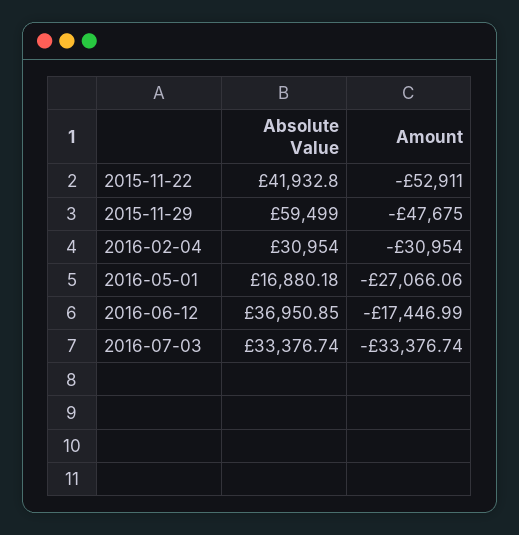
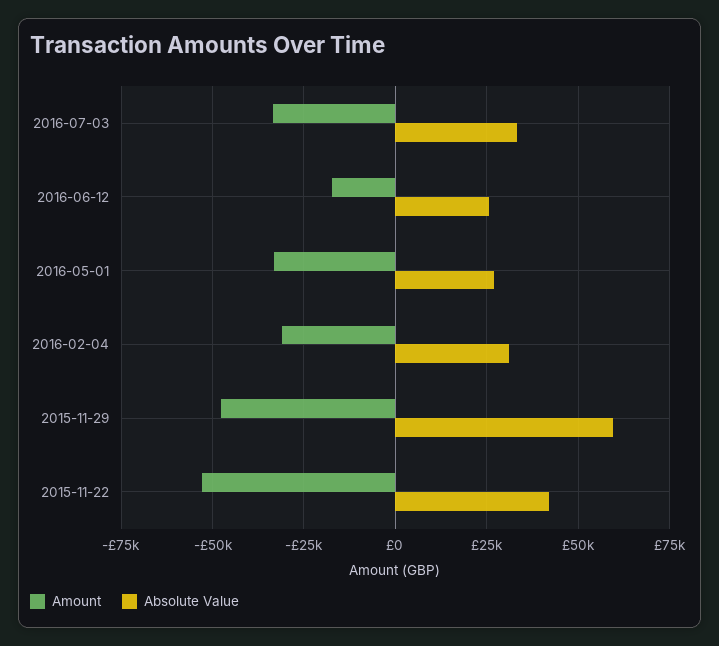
Absolute Value, 2016-05-01: 16880.18 -> 27500
Amount, 2016-05-01: -27066.06 -> -32500
Absolute Value, 2016-06-12: 36950.85 -> 25000

